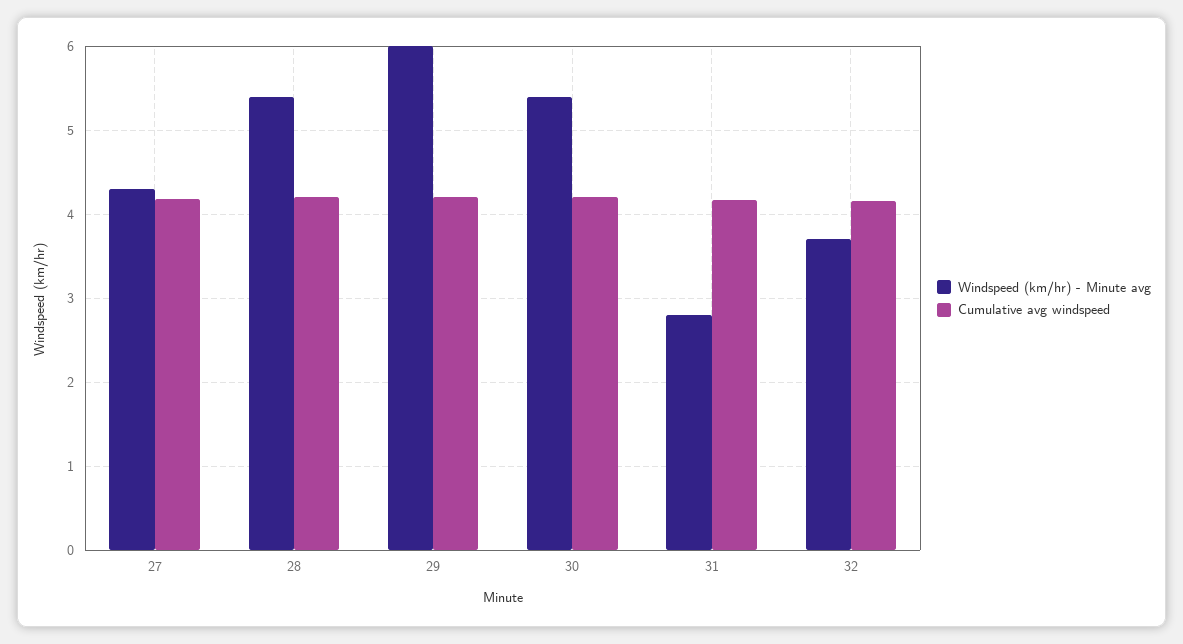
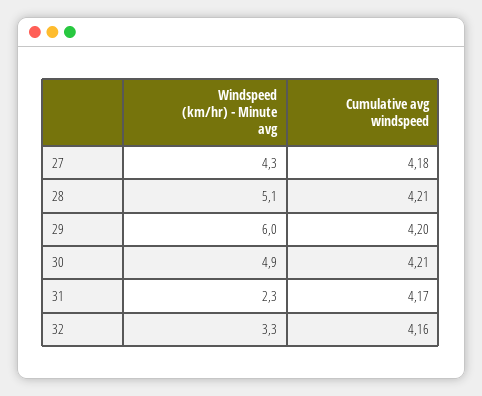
Windspeed (km/hr) - Minute avg, 28: 5.4 -> 5.1
Windspeed (km/hr) - Minute avg, 30: 5.4 -> 4.9
Windspeed (km/hr) - Minute avg, 31: 2.8 -> 2.3
Windspeed (km/hr) - Minute avg, 32: 3.7 -> 3.3

